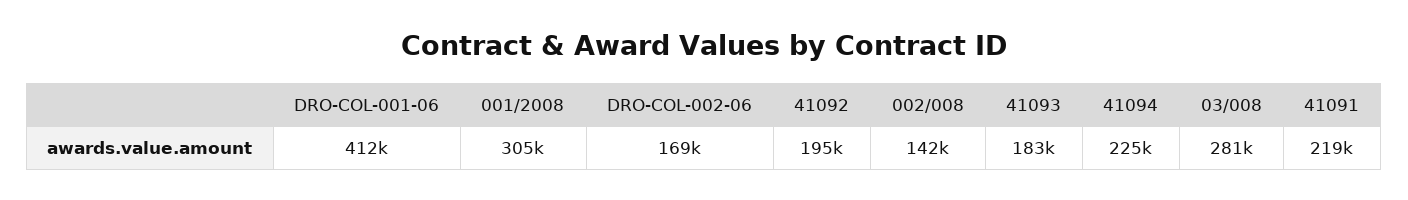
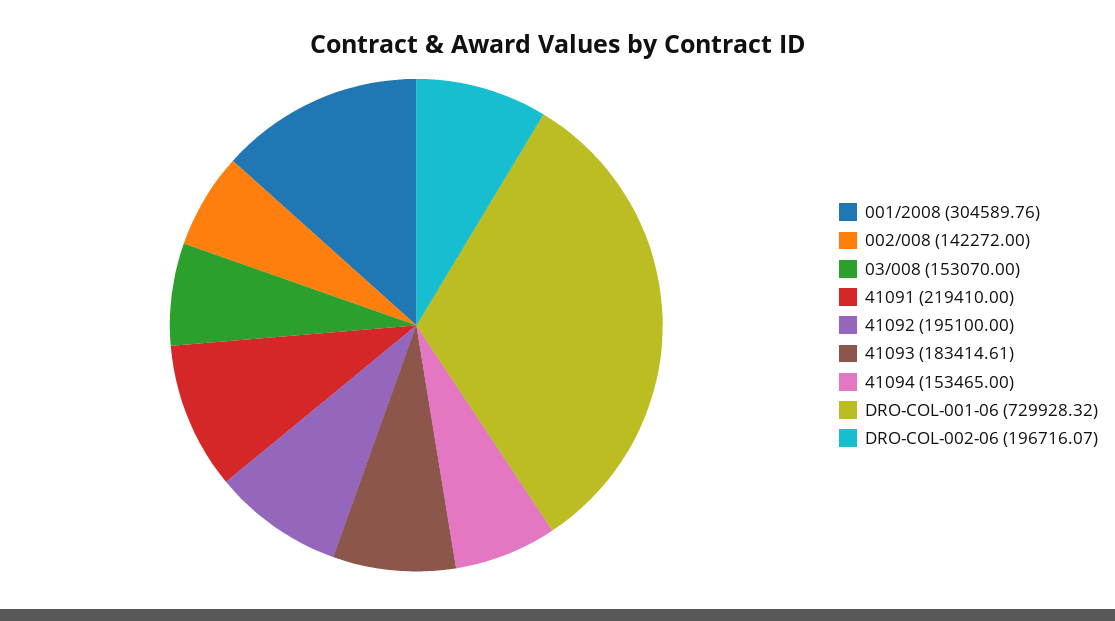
DRO-COL-001-06: 412000 -> 729928.32
DRO-COL-002-06: 169000 -> 196716.07
41094: 225000 -> 153465
03/008: 281000 -> 153070

